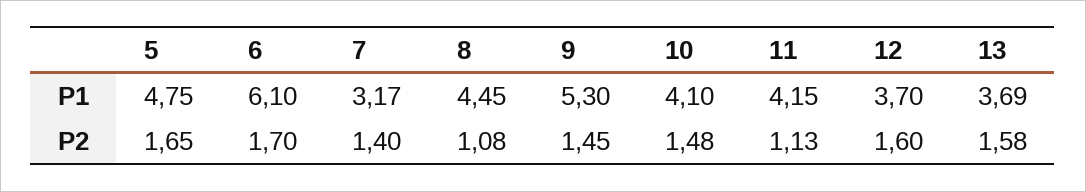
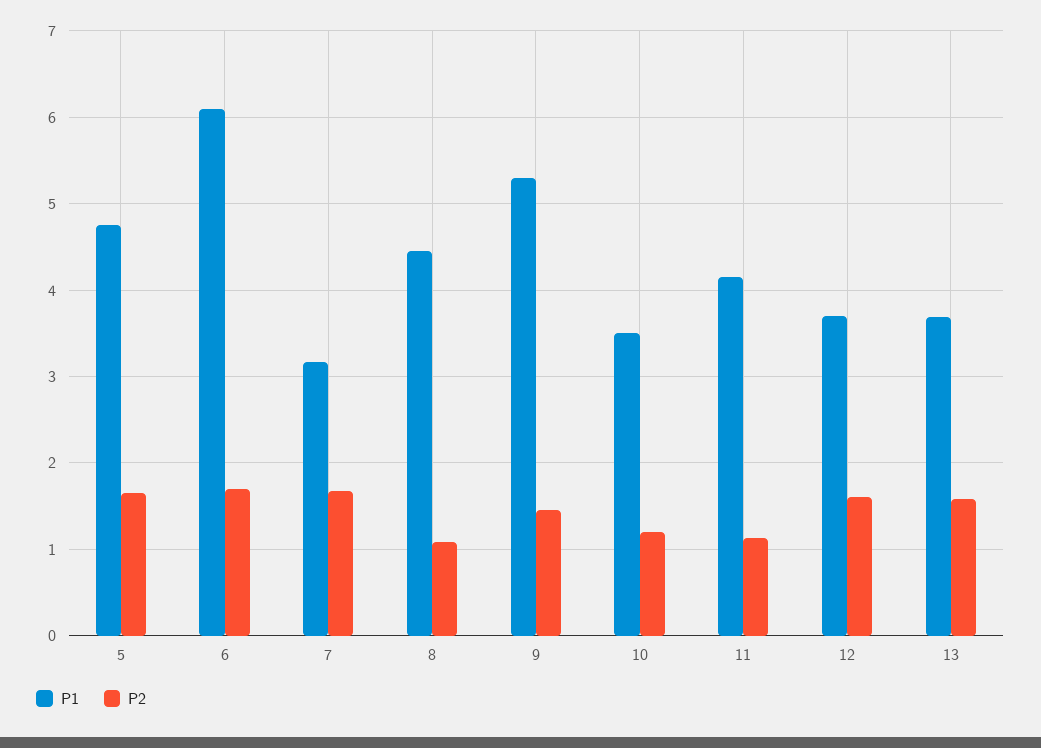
P1, 10: 4.1 -> 3.5
P2, 7: 1.4 -> 1.7
P2, 10: 1.48 -> 1.2

